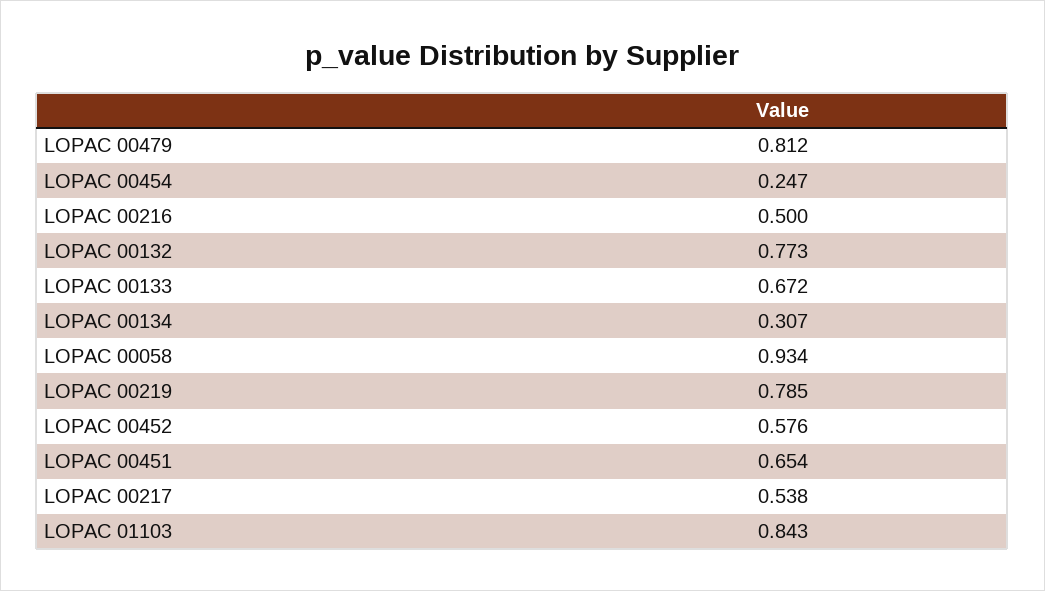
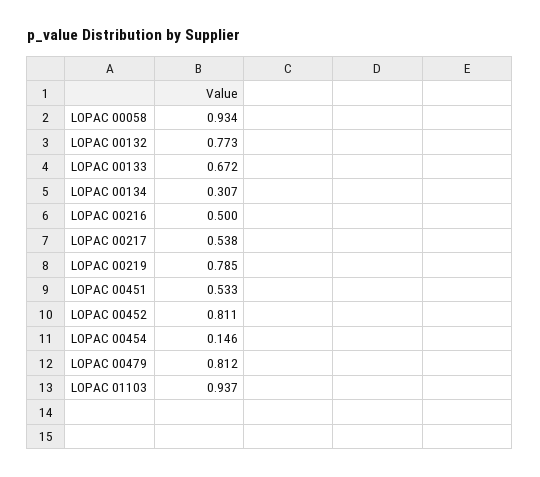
LOPAC 00454: 0.247 -> 0.146
LOPAC 00452: 0.576 -> 0.811
LOPAC 00451: 0.654 -> 0.533
LOPAC 01103: 0.843 -> 0.937

